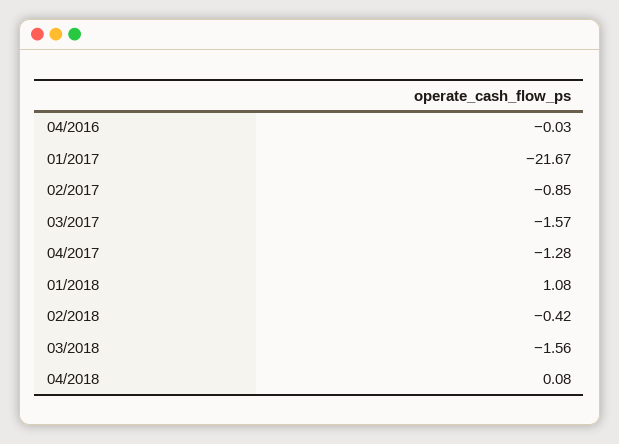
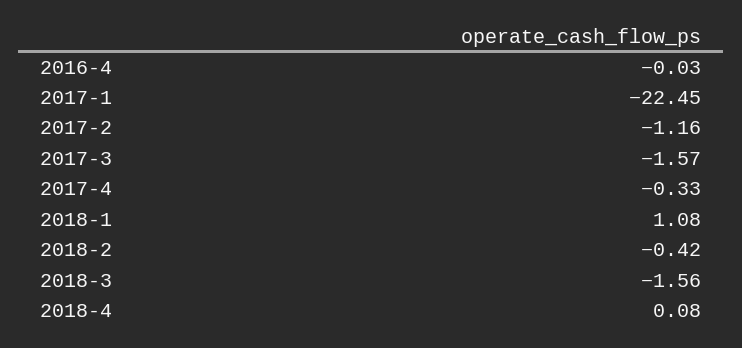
01/2017: -21.67 -> -22.45
02/2017: -0.85 -> -1.16
04/2017: -1.28 -> -0.33

